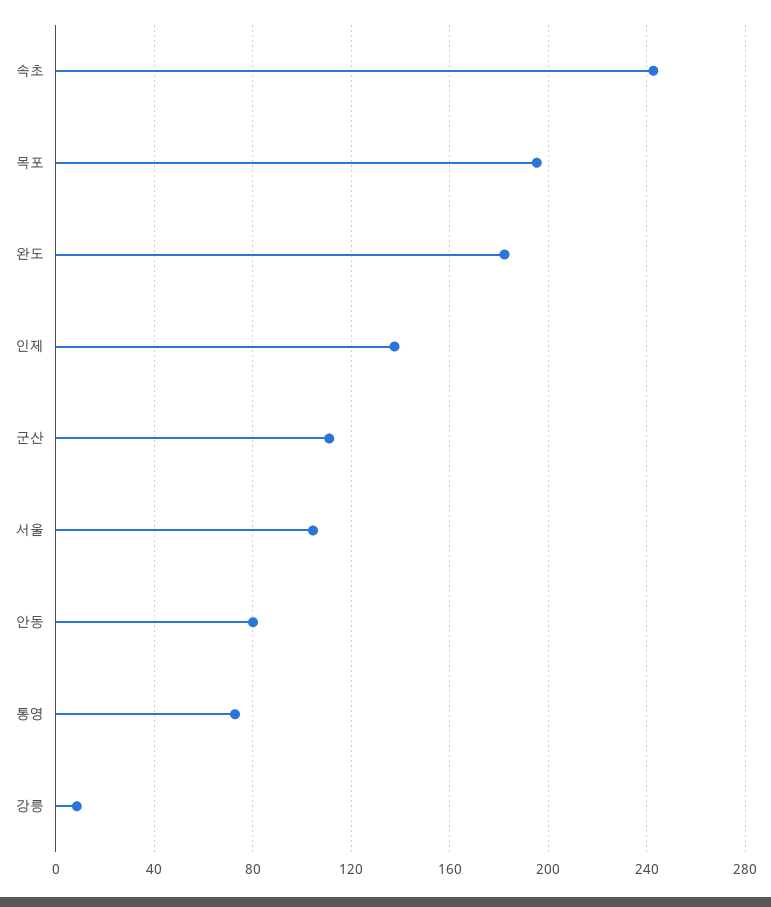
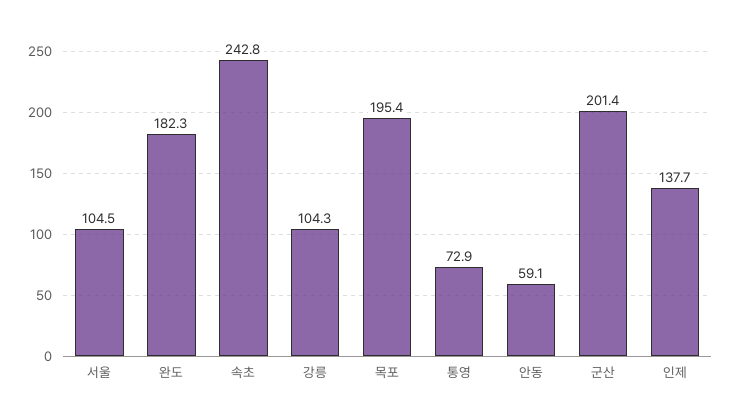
군산: 110 -> 201.4
안동: 80 -> 59.1
강릉: 10 -> 104.3

